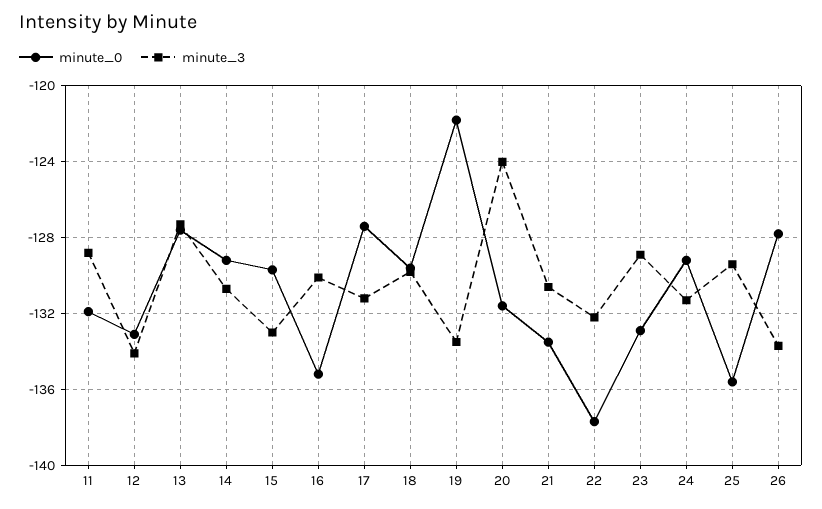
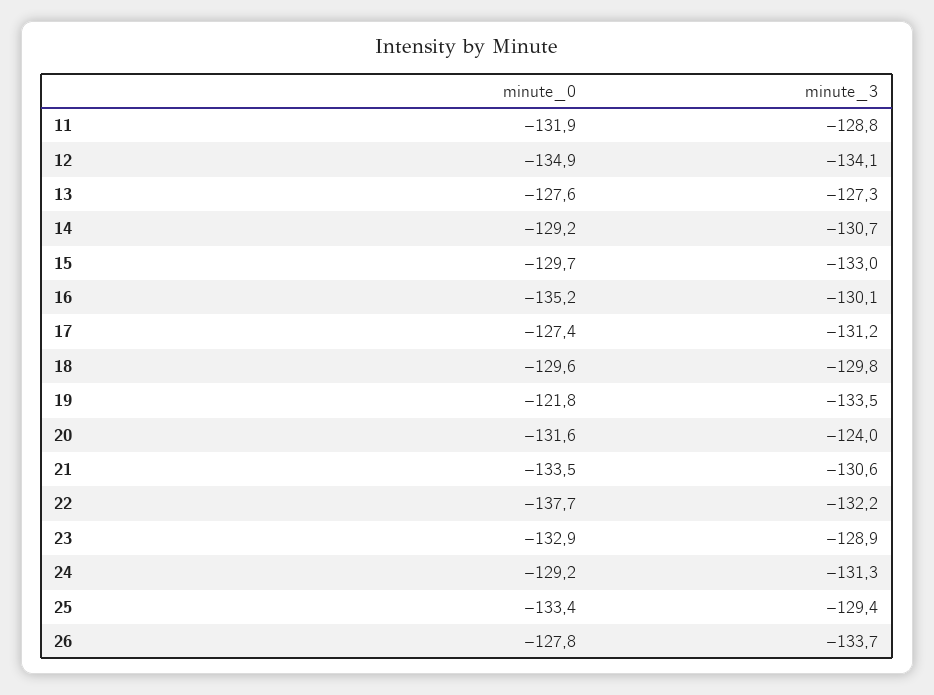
minute_0, 12: -133 -> -134.9
minute_0, 25: -135.5 -> -133.4

